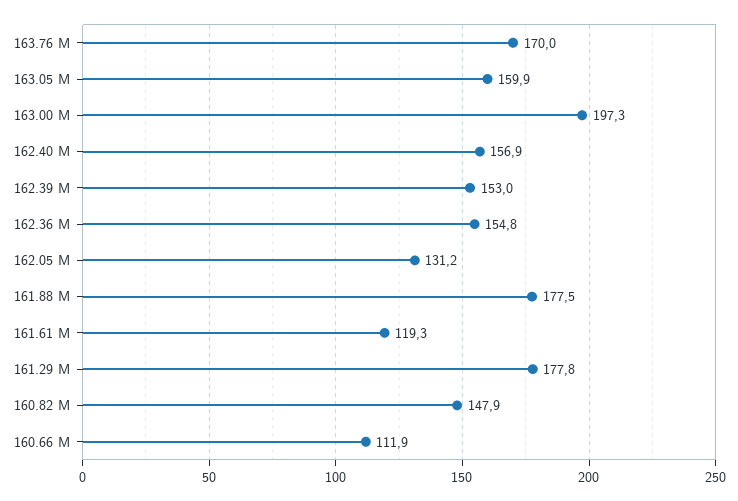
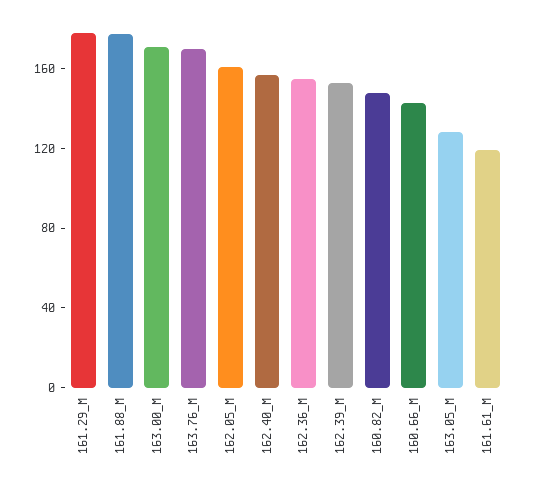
163.05 M: 159.9 -> 130
163.00 M: 197.3 -> 170
162.05 M: 131.2 -> 160
160.66 M: 111.9 -> 140

